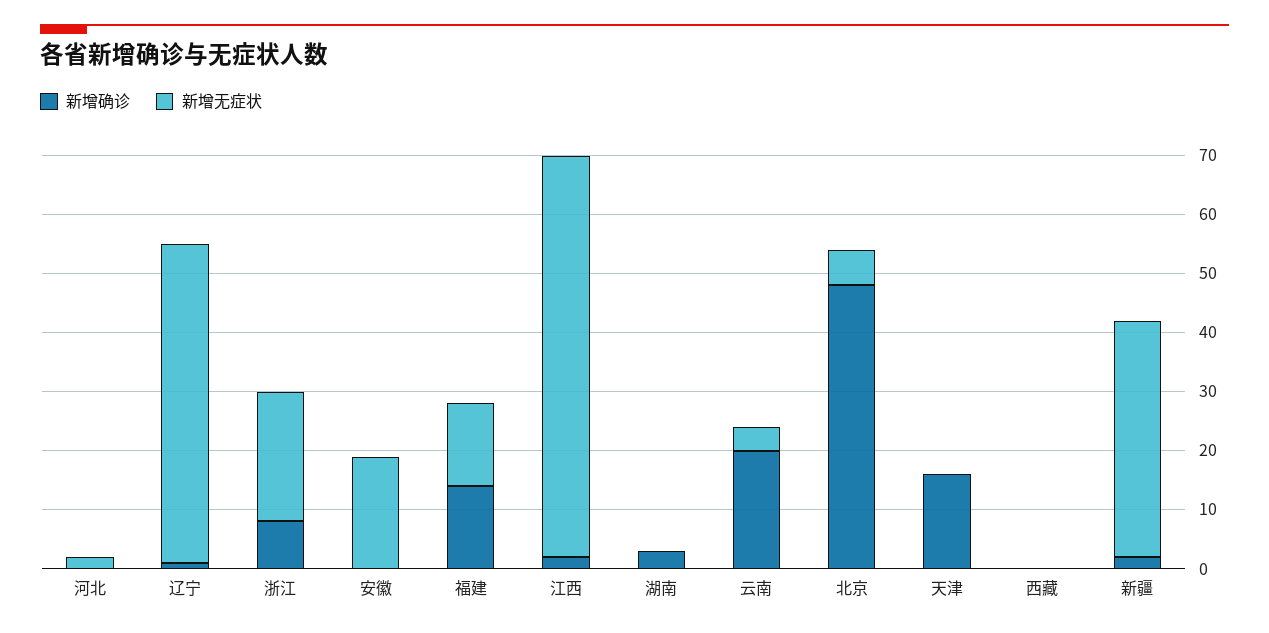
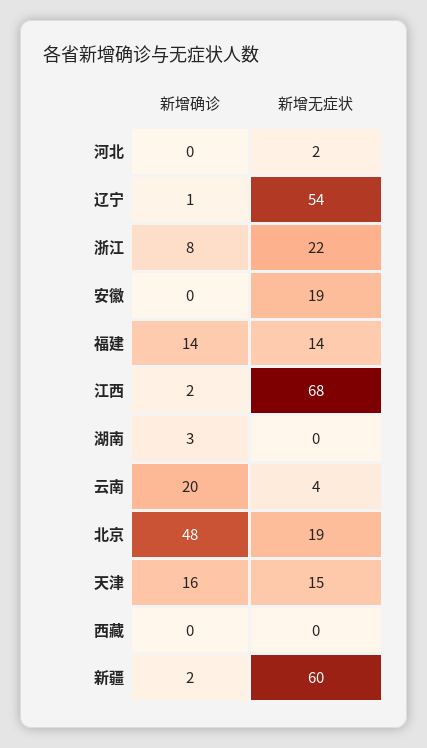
新增无症状, 北京: 5 -> 19
新增无症状, 天津: 0 -> 15
新增无症状, 新疆: 40 -> 60

